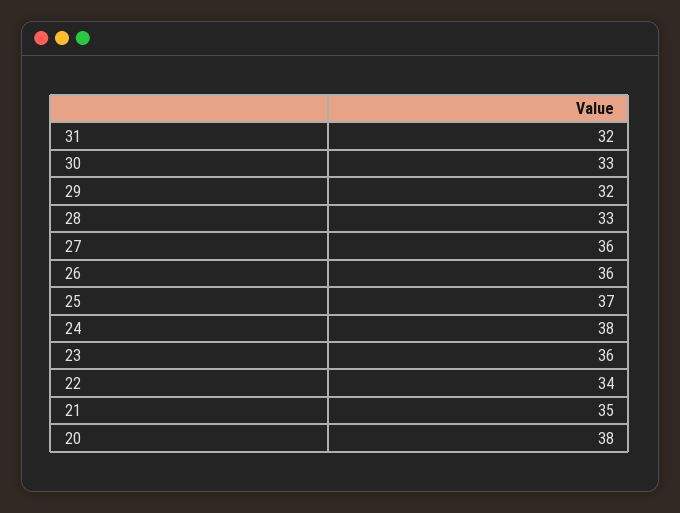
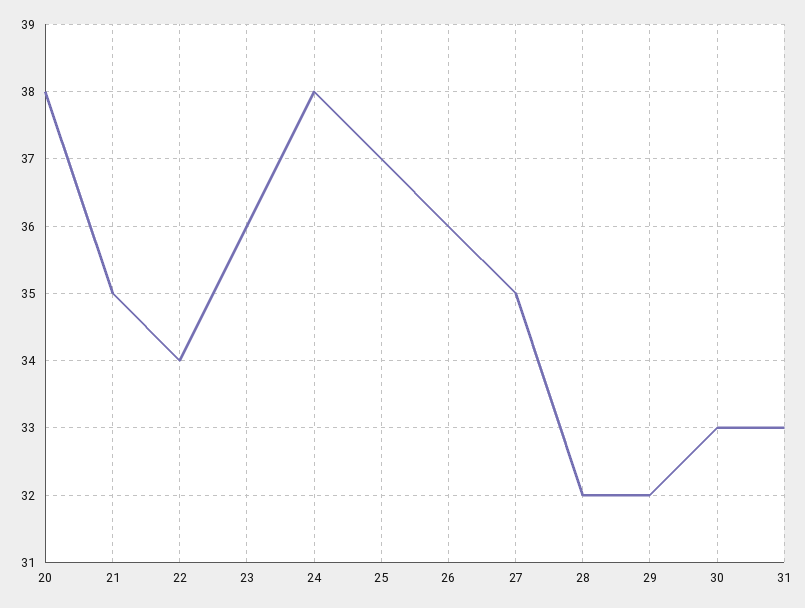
31: 32 -> 33
28: 33 -> 32
27: 36 -> 35

